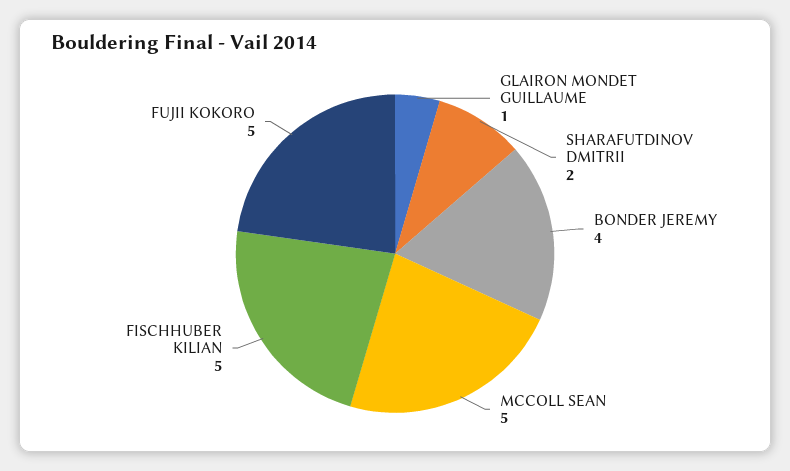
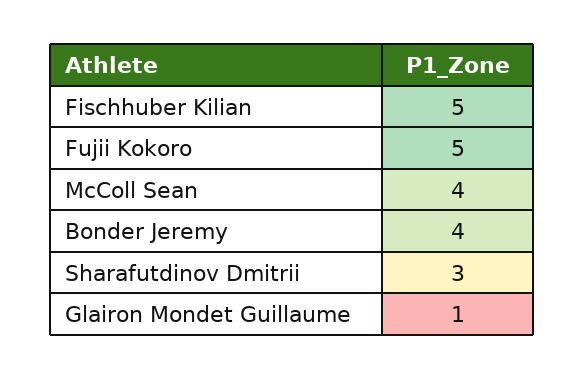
SHARAFUTDINOV DMITRII: 2 -> 3
MCCOLL SEAN: 5 -> 4

